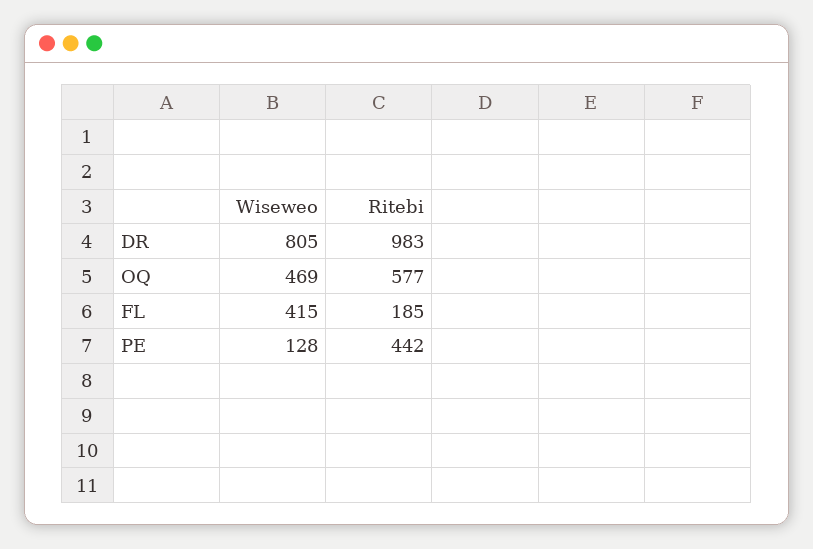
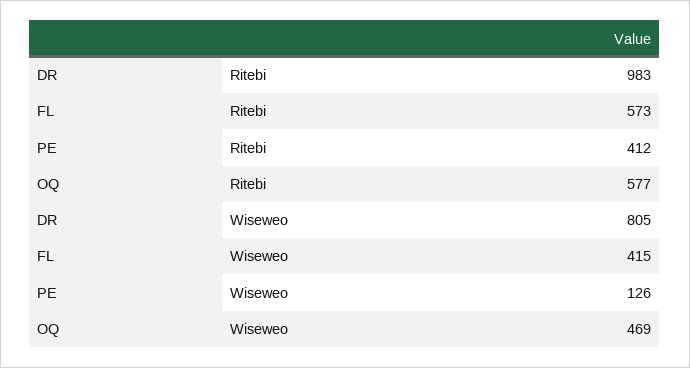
Ritebi, FL: 185 -> 573
Wiseweo, PE: 128 -> 126
Ritebi, PE: 442 -> 412

